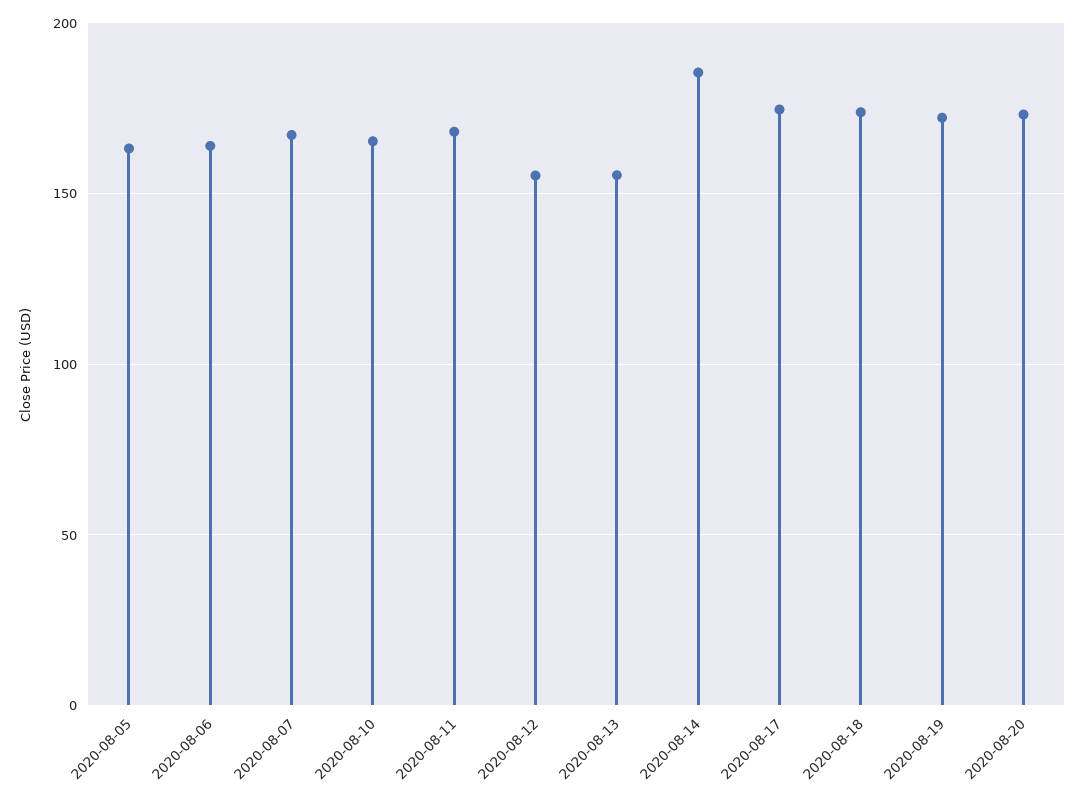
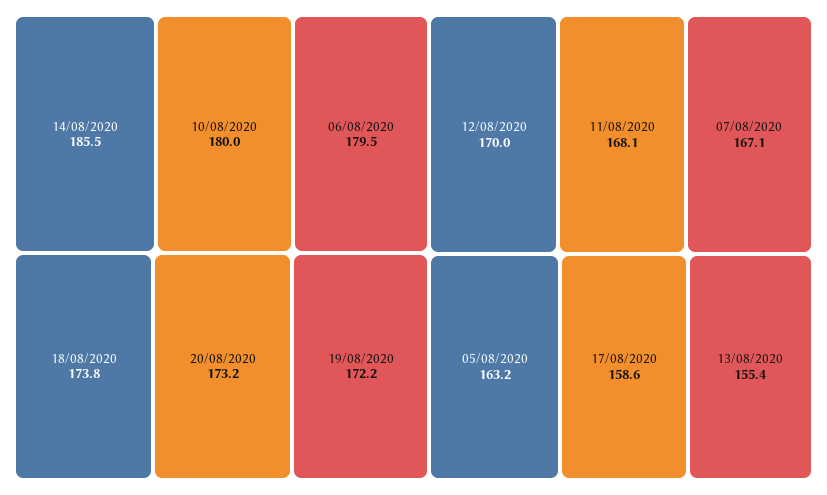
2020-08-06: 165 -> 179.5
2020-08-10: 165 -> 180
2020-08-12: 155 -> 170
2020-08-17: 175 -> 158.6

